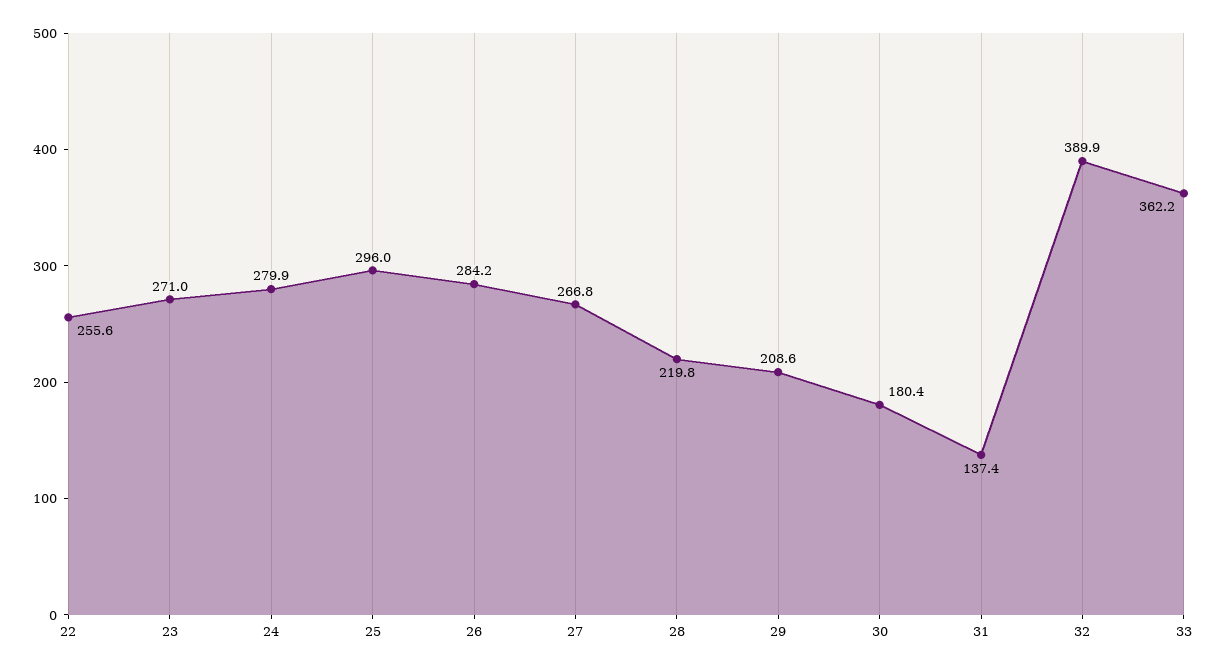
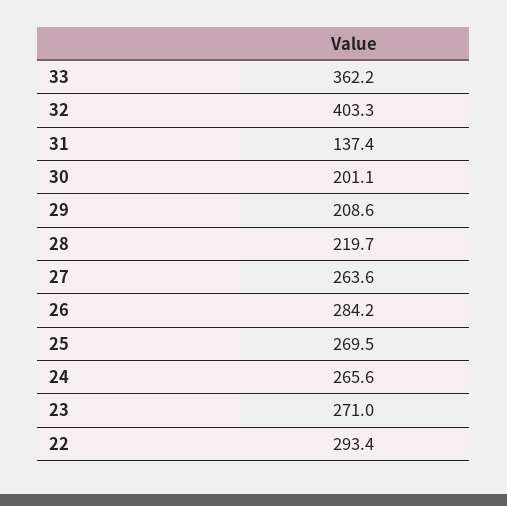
22: 255.6 -> 293.4
24: 279.9 -> 265.6
25: 296 -> 269.5
27: 266.8 -> 263.6
28: 219.8 -> 219.7
30: 180.4 -> 201.1
32: 389.9 -> 403.3

